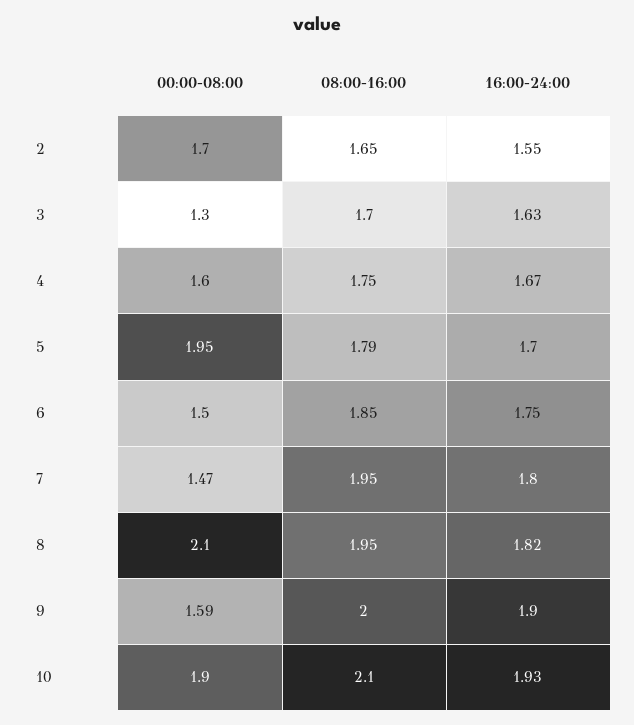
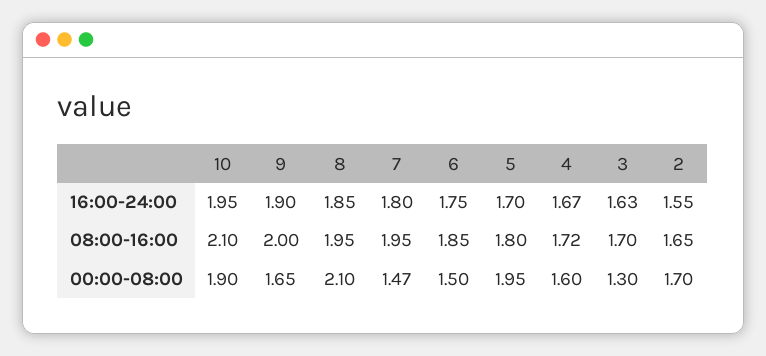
08:00-16:00, 4: 1.75 -> 1.72
08:00-16:00, 5: 1.79 -> 1.8
16:00-24:00, 8: 1.82 -> 1.85
00:00-08:00, 9: 1.59 -> 1.65
16:00-24:00, 10: 1.93 -> 1.95

